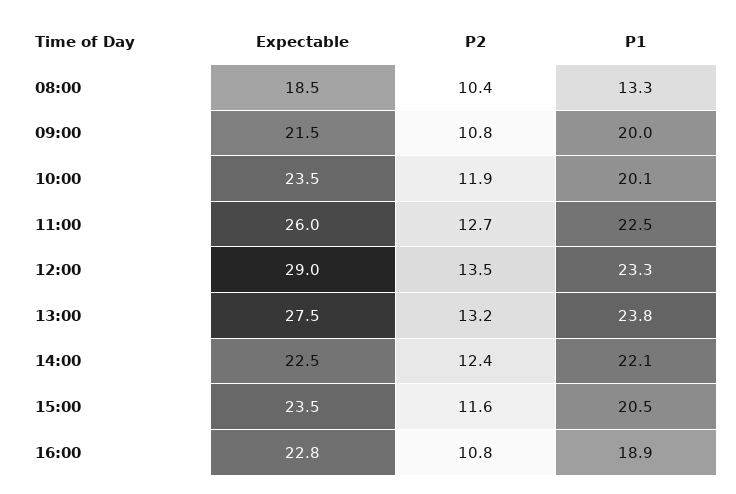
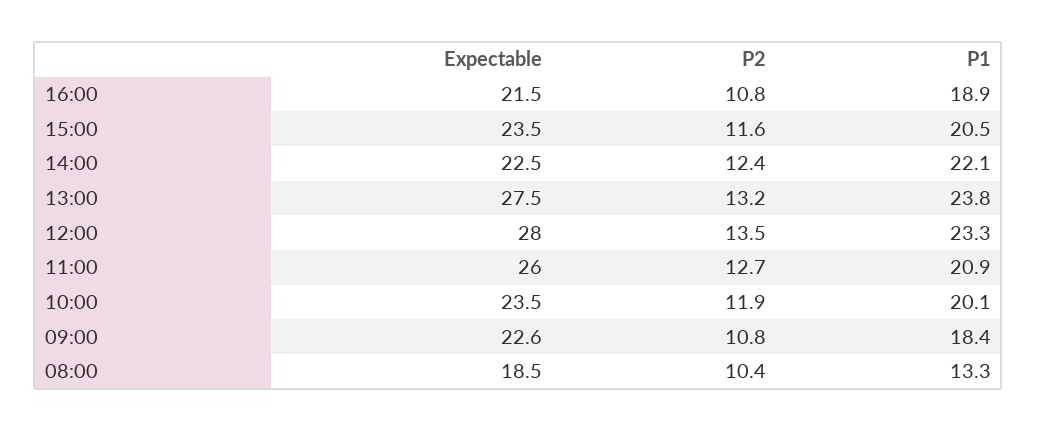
Expectable, 09:00: 21.5 -> 22.6
P1, 09:00: 20 -> 18.4
P1, 11:00: 22.5 -> 20.9
Expectable, 12:00: 29 -> 28
Expectable, 16:00: 22.8 -> 21.5

